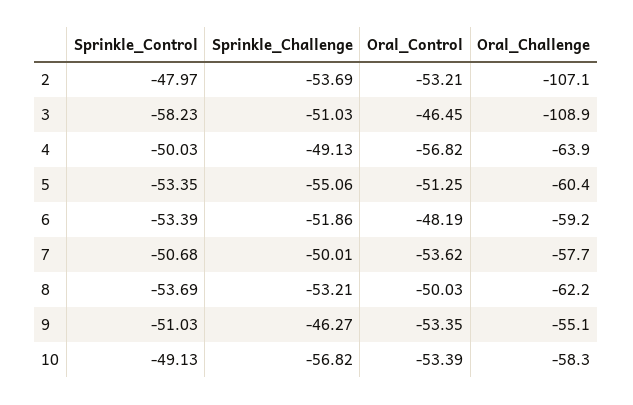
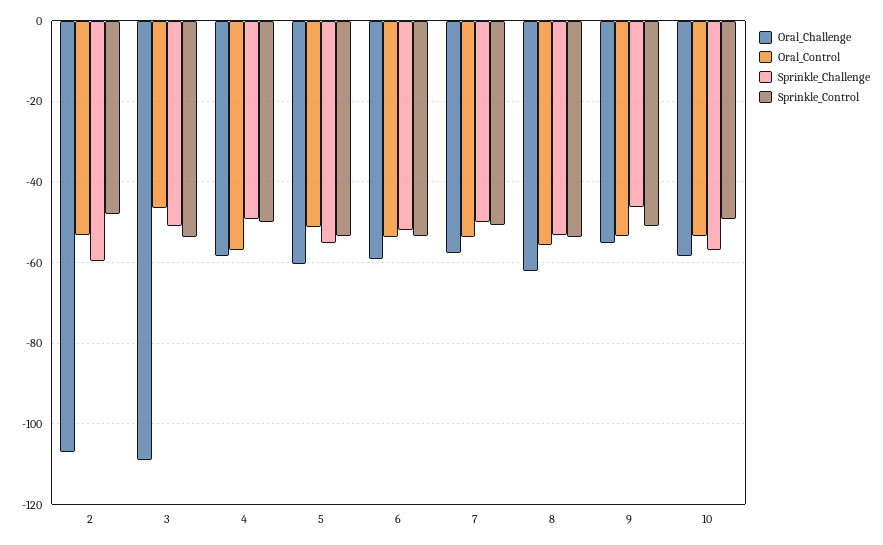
Sprinkle_Challenge, 2: -53.69 -> -60
Sprinkle_Control, 3: -58.23 -> -54
Oral_Challenge, 4: -63.9 -> -58
Oral_Control, 6: -48.19 -> -54
Oral_Control, 8: -50.03 -> -56

